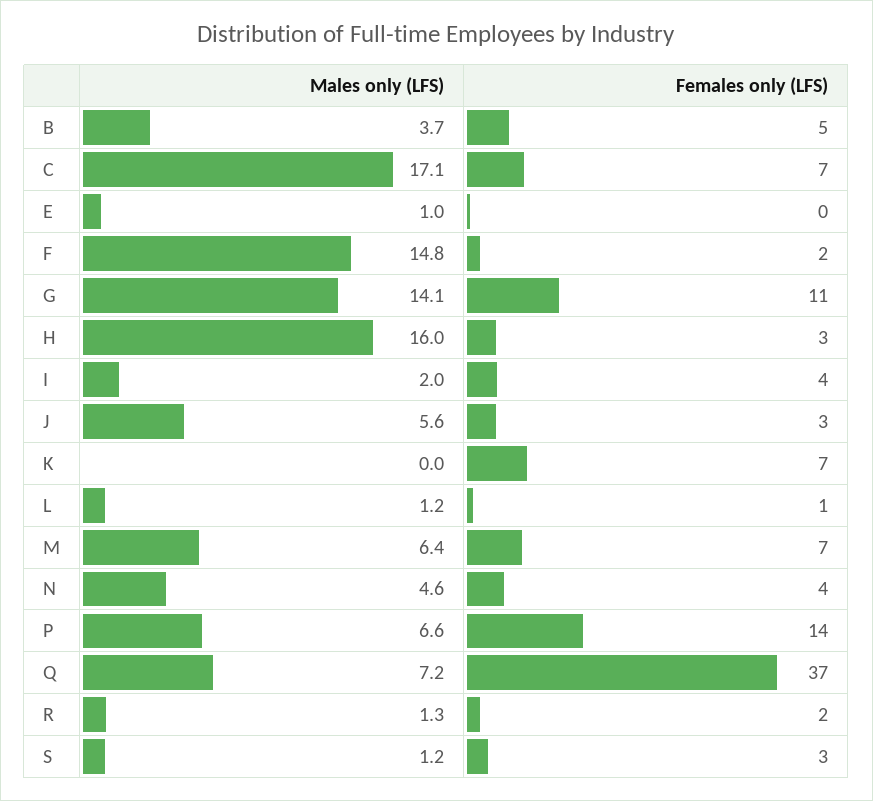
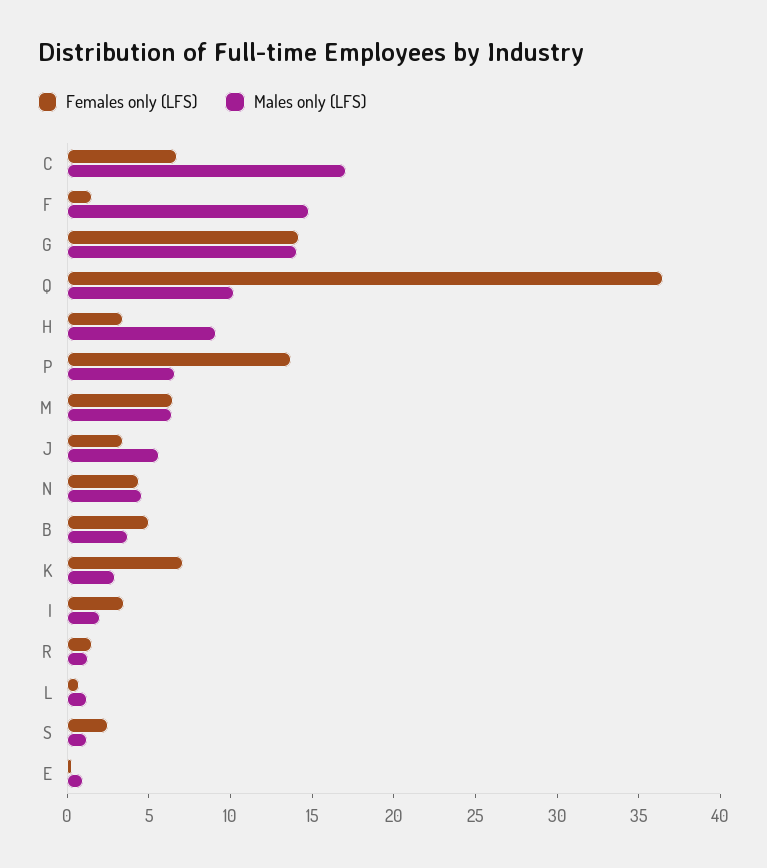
Females only (LFS), G: 11 -> 14
Males only (LFS), H: 16 -> 9
Males only (LFS), K: 0 -> 3
Males only (LFS), Q: 7.2 -> 10

